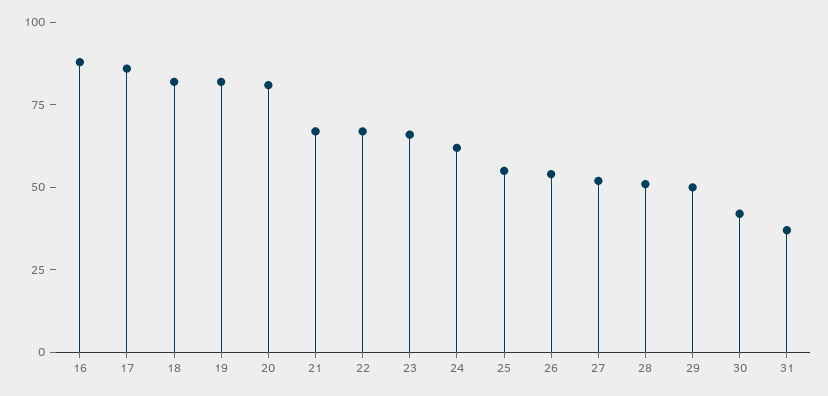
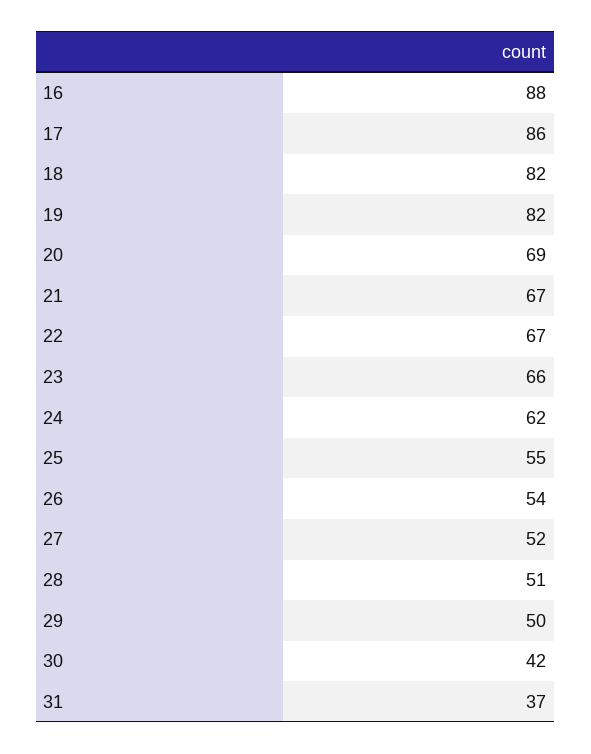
20: 80 -> 69

